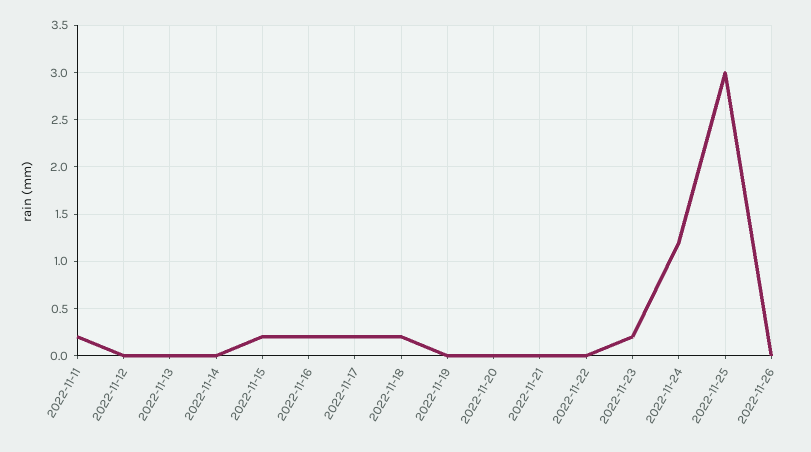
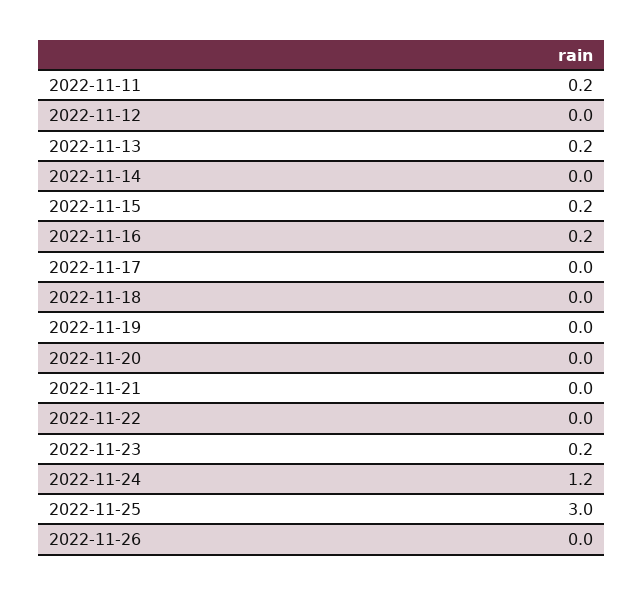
2022-11-13: 0 -> 0.2
2022-11-17: 0.2 -> 0
2022-11-18: 0.2 -> 0

